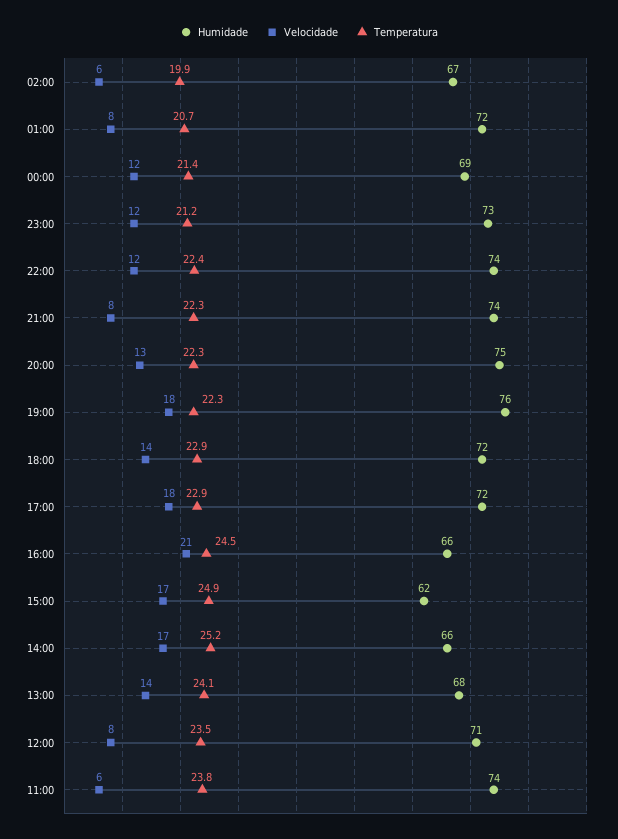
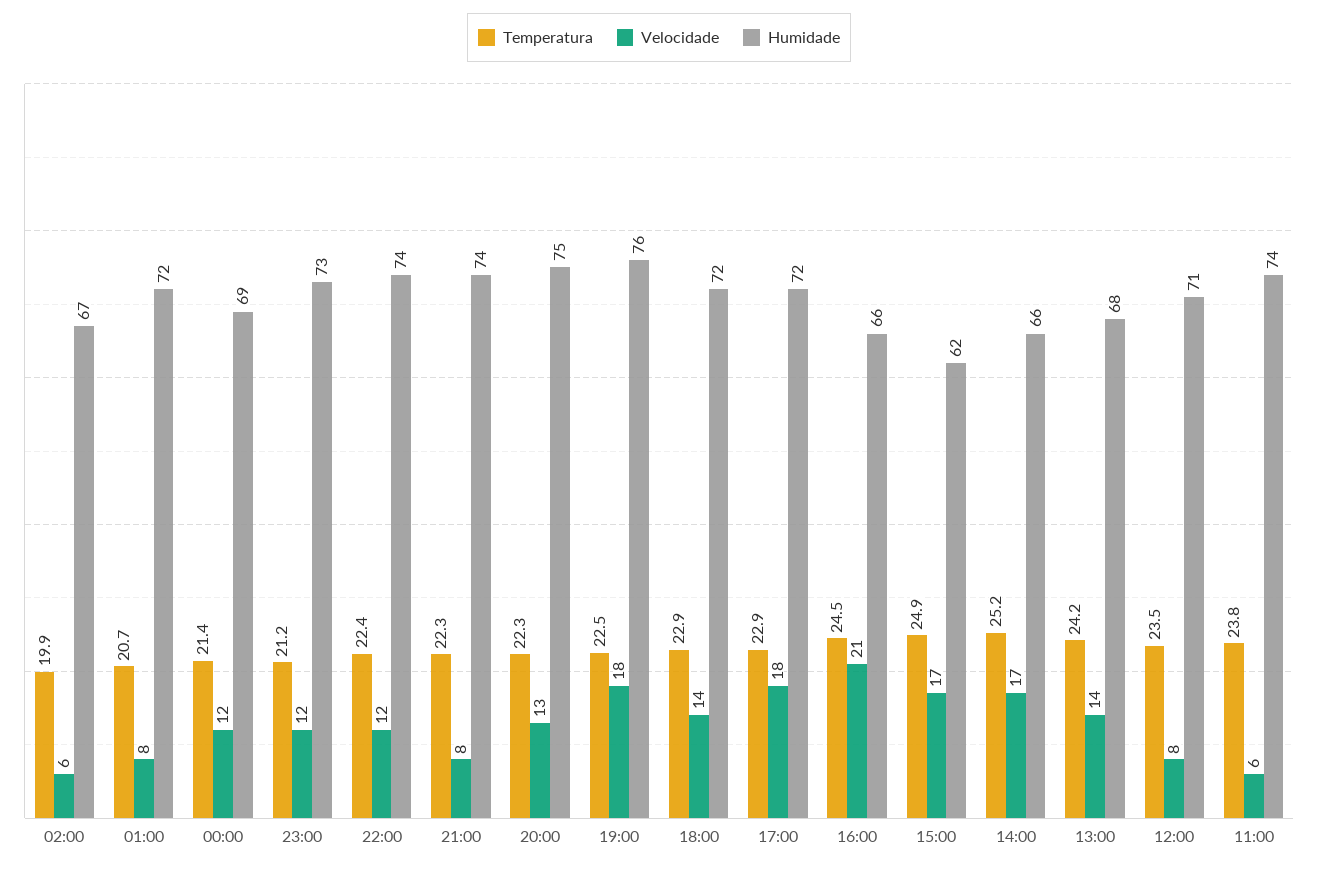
Temperatura, 19:00: 22.3 -> 22.5
Temperatura, 13:00: 24.1 -> 24.2

